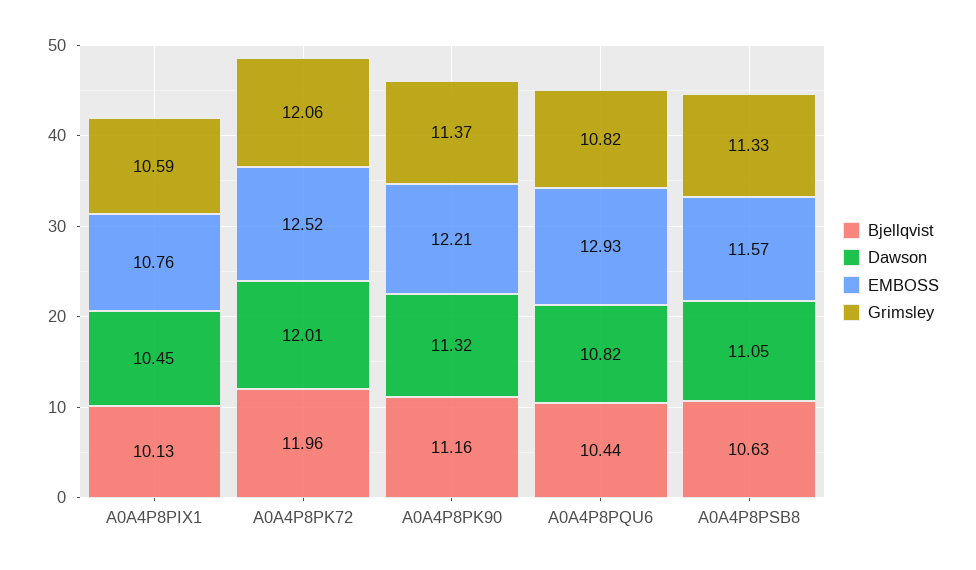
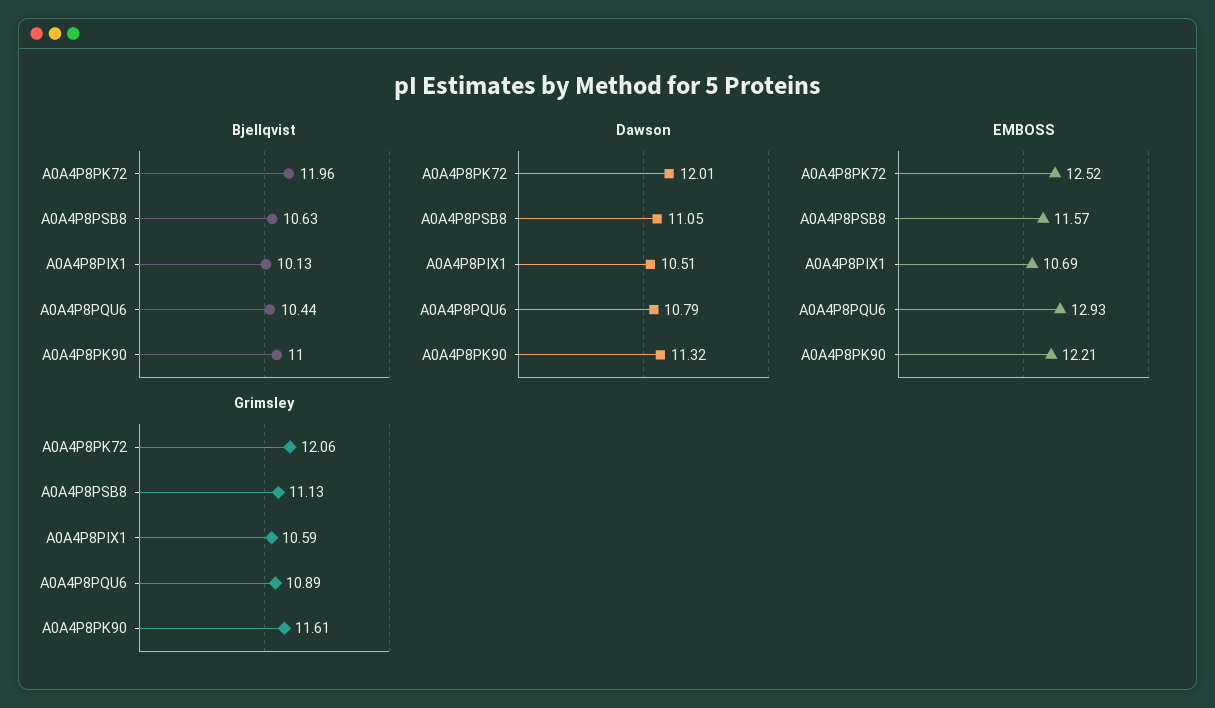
Dawson, A0A4P8PIX1: 10.45 -> 10.51
EMBOSS, A0A4P8PIX1: 10.76 -> 10.69
Bjellqvist, A0A4P8PK90: 11.16 -> 11
Grimsley, A0A4P8PK90: 11.37 -> 11.61
Dawson, A0A4P8PQU6: 10.82 -> 10.79
Grimsley, A0A4P8PQU6: 10.82 -> 10.89
Grimsley, A0A4P8PSB8: 11.33 -> 11.13

